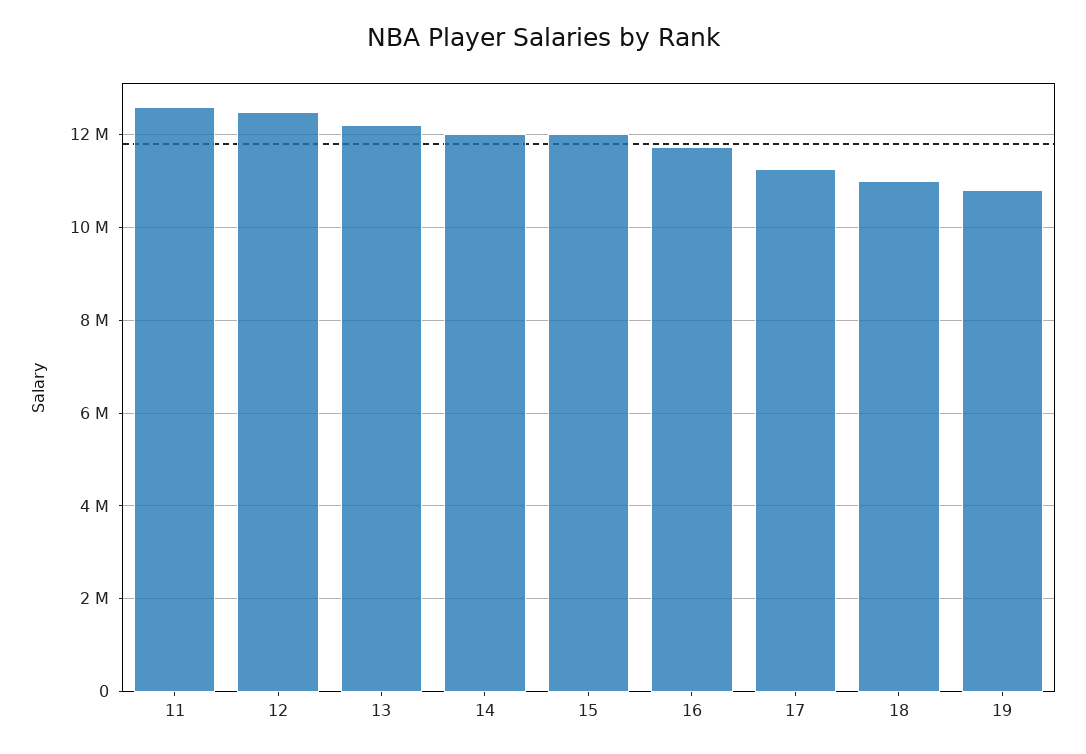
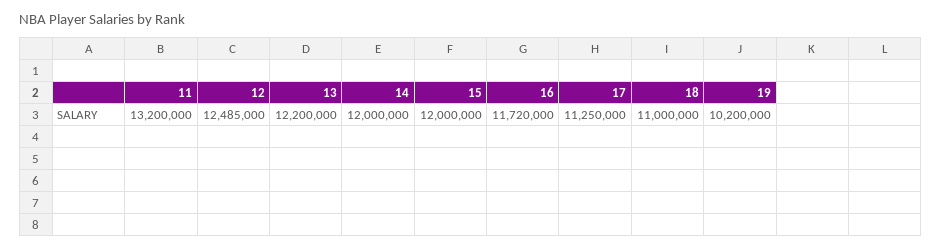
11: 12600000 -> 13200000
19: 10800000 -> 10200000

